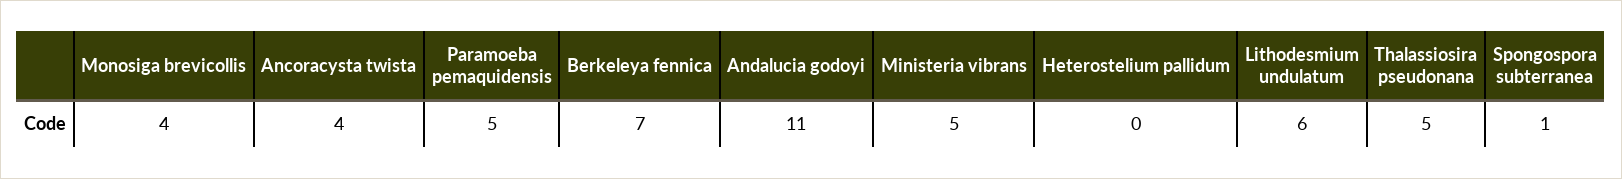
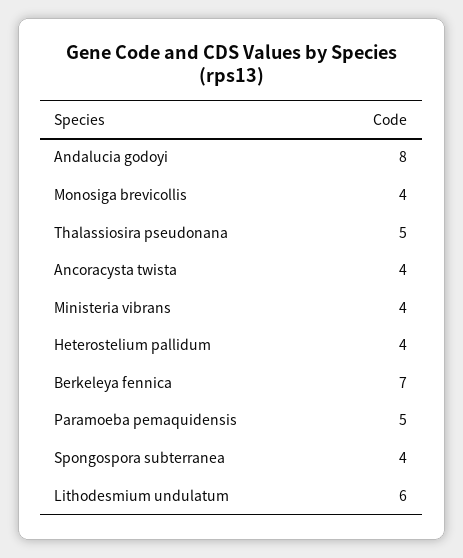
Andalucia godoyi: 11 -> 8
Ministeria vibrans: 5 -> 4
Heterostelium pallidum: 0 -> 4
Spongospora subterranea: 1 -> 4

